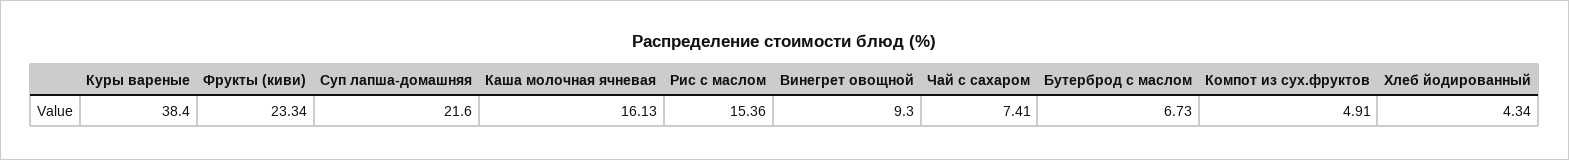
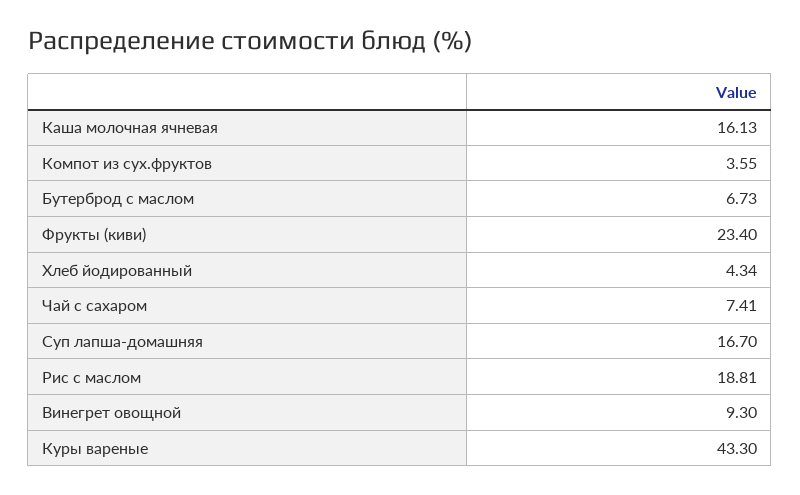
Куры вареные: 38.4 -> 43.3
Фрукты (киви): 23.34 -> 23.4
Суп лапша-домашняя: 21.6 -> 16.7
Рис с маслом: 15.36 -> 18.81
Компот из сух.фруктов: 4.91 -> 3.55

